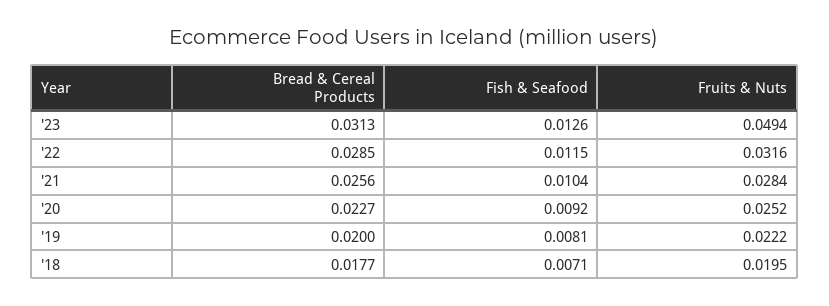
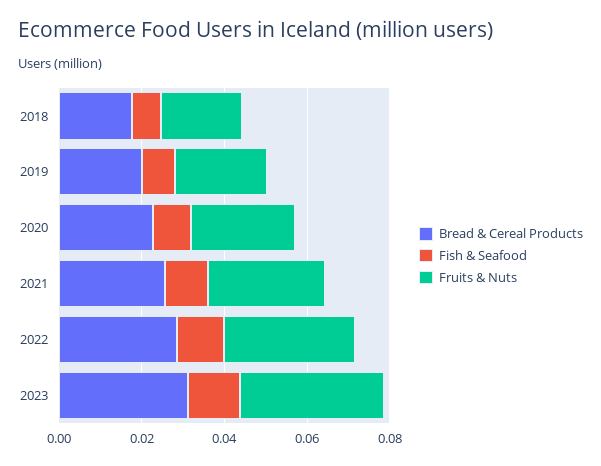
Fruits & Nuts, '23: 0.0494 -> 0.035

